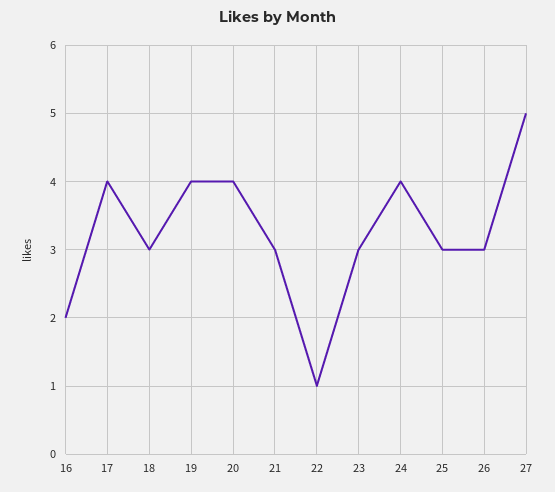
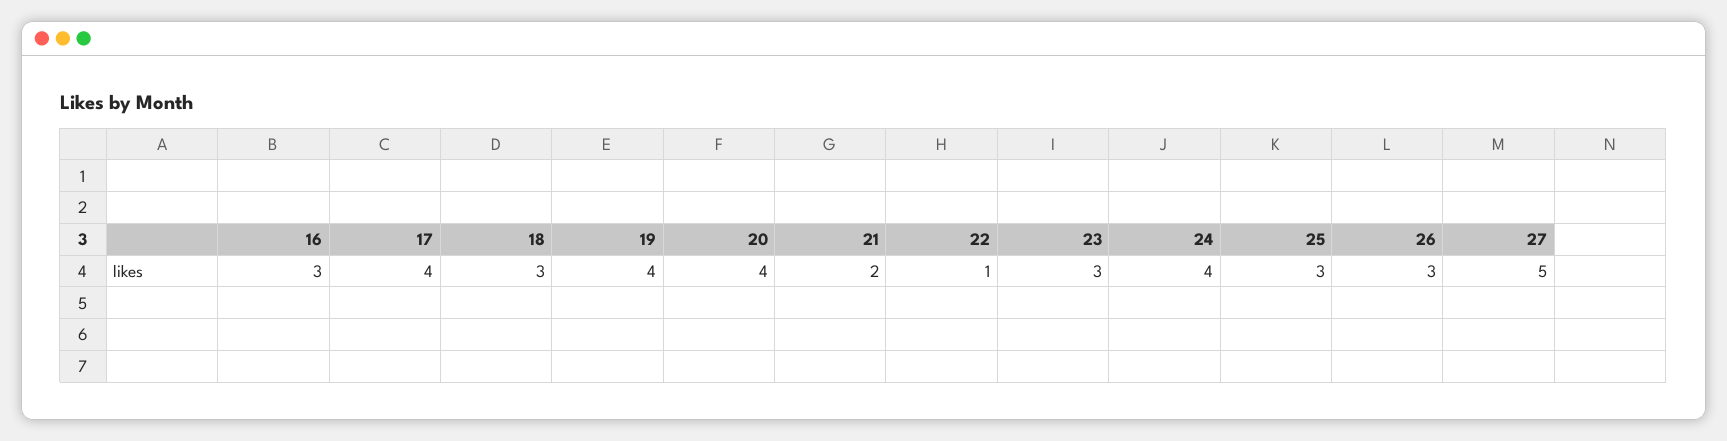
16: 2 -> 3
21: 3 -> 2

